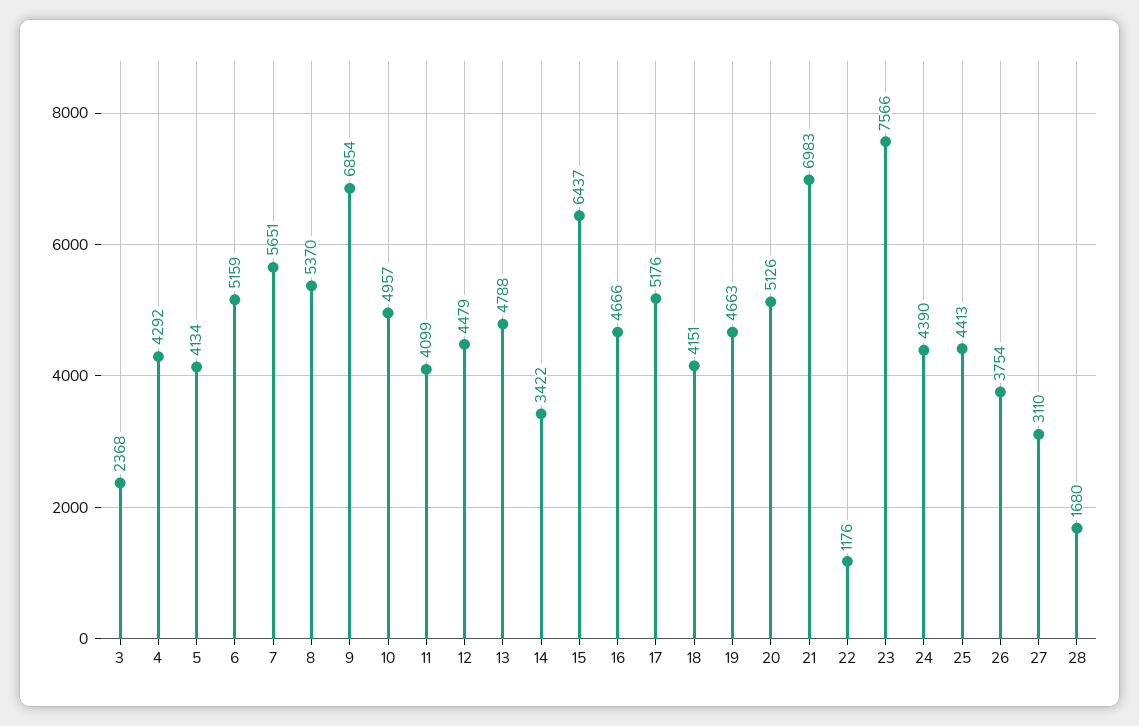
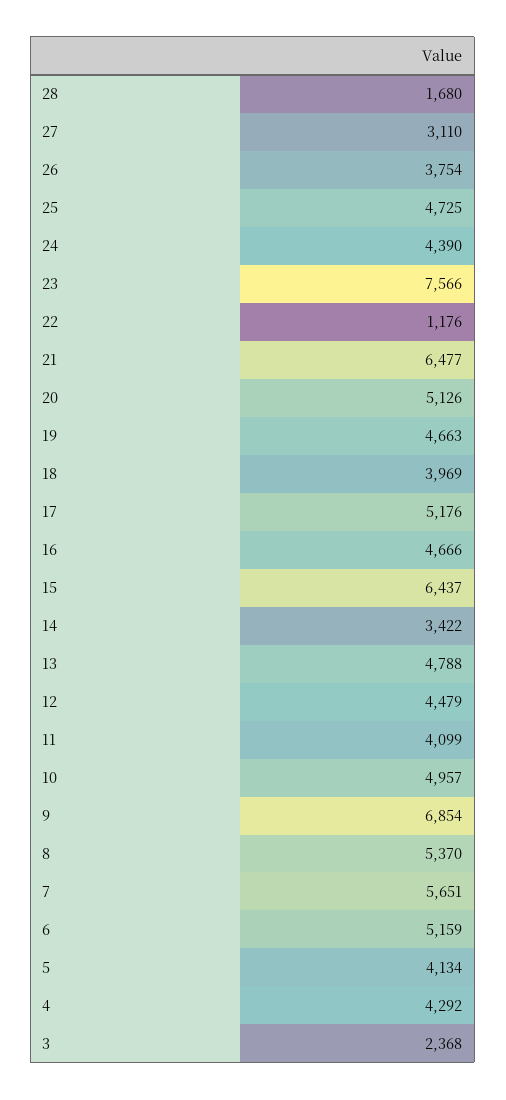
18: 4151 -> 3969
21: 6983 -> 6477
25: 4413 -> 4725

